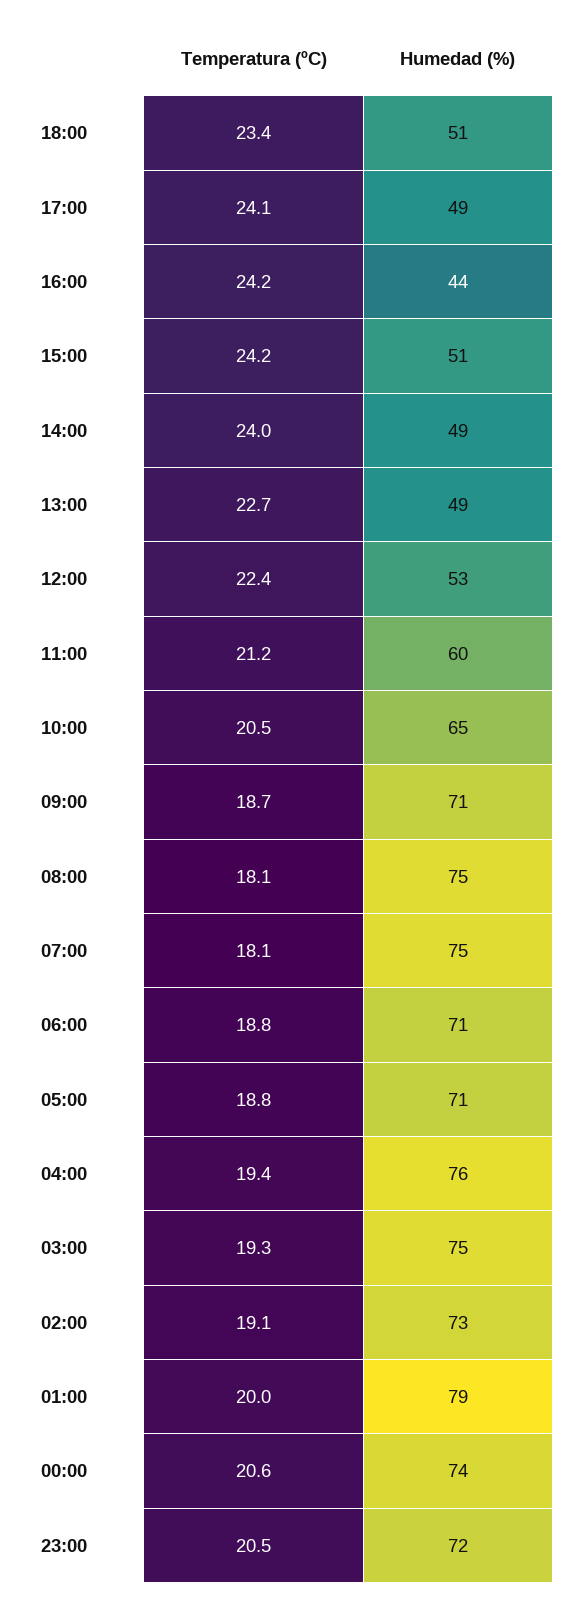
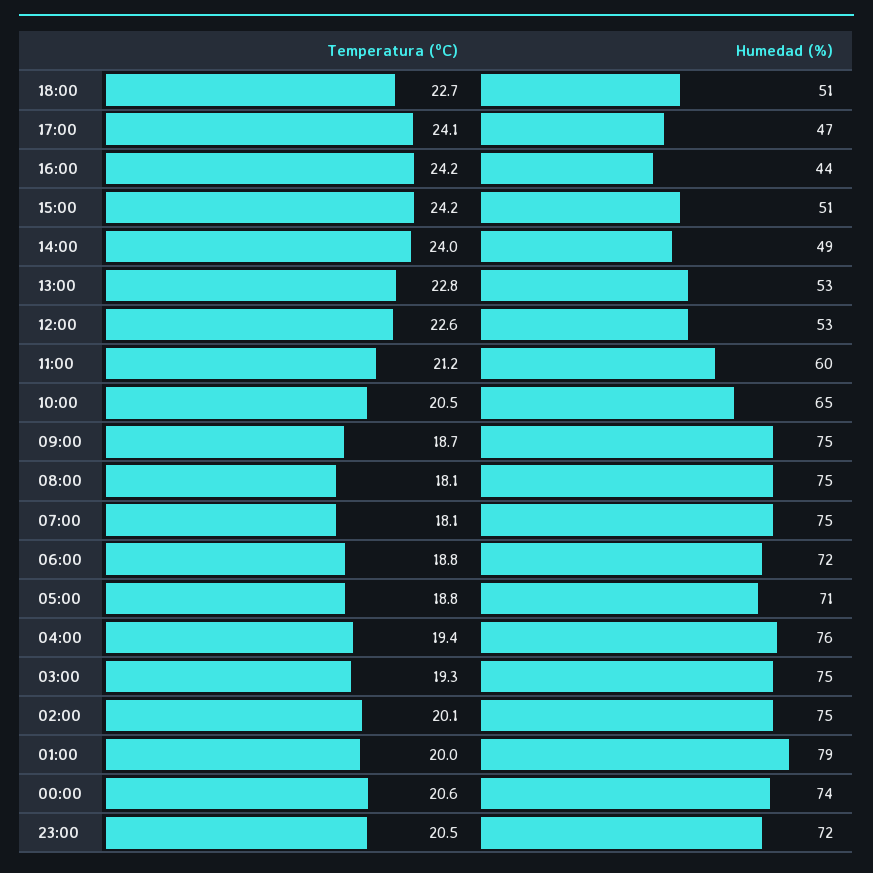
Temperatura (ºC), 18:00: 23.4 -> 22.7
Humedad (%), 17:00: 49 -> 47
Temperatura (ºC), 13:00: 22.7 -> 22.8
Humedad (%), 13:00: 49 -> 53
Temperatura (ºC), 12:00: 22.4 -> 22.6
Humedad (%), 09:00: 71 -> 75
Humedad (%), 06:00: 71 -> 72
Temperatura (ºC), 02:00: 19.1 -> 20.1
Humedad (%), 02:00: 73 -> 75

